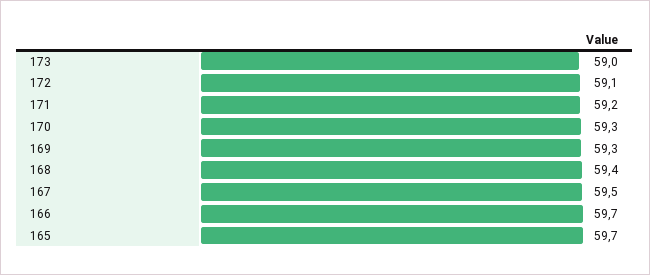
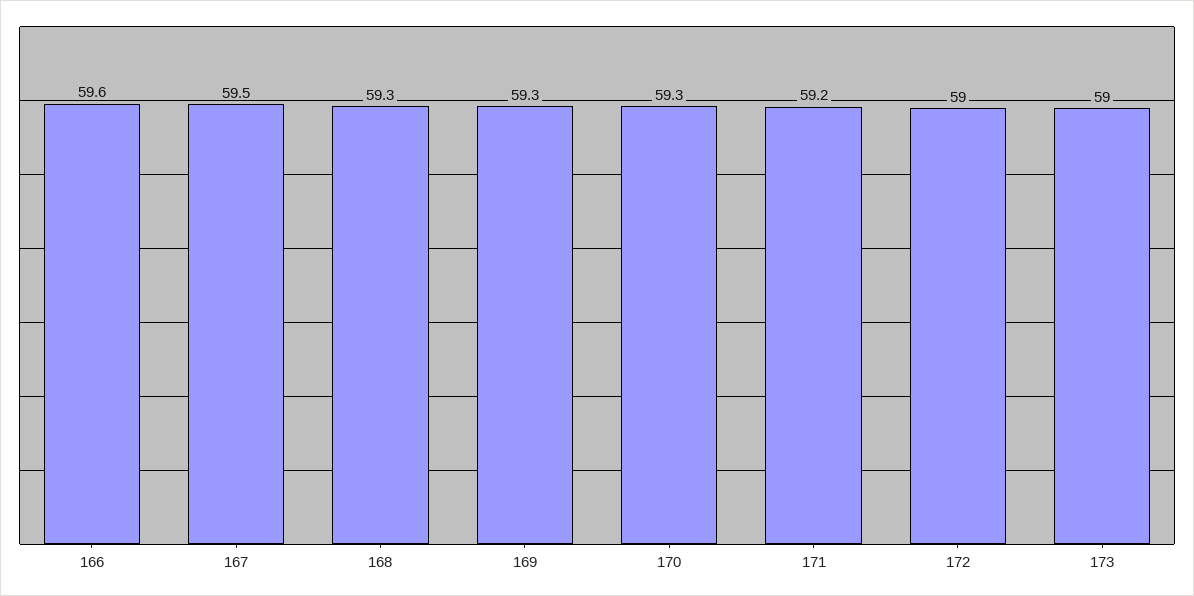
172: 59.1 -> 59
168: 59.4 -> 59.3
166: 59.7 -> 59.6
165: 59.7 -> none

